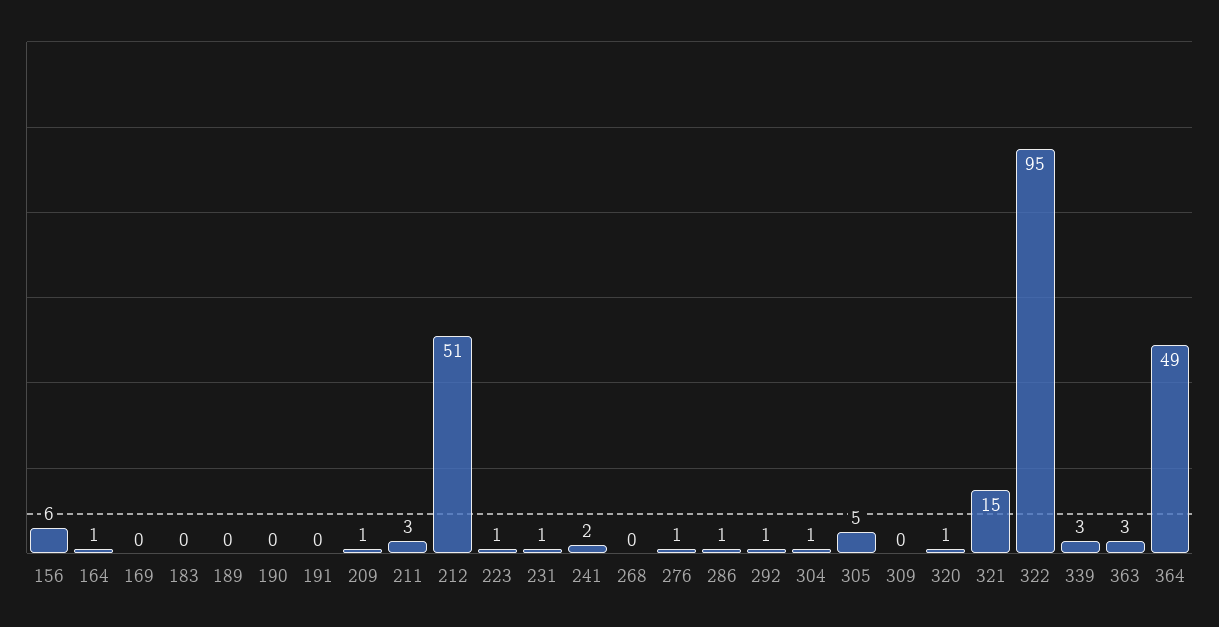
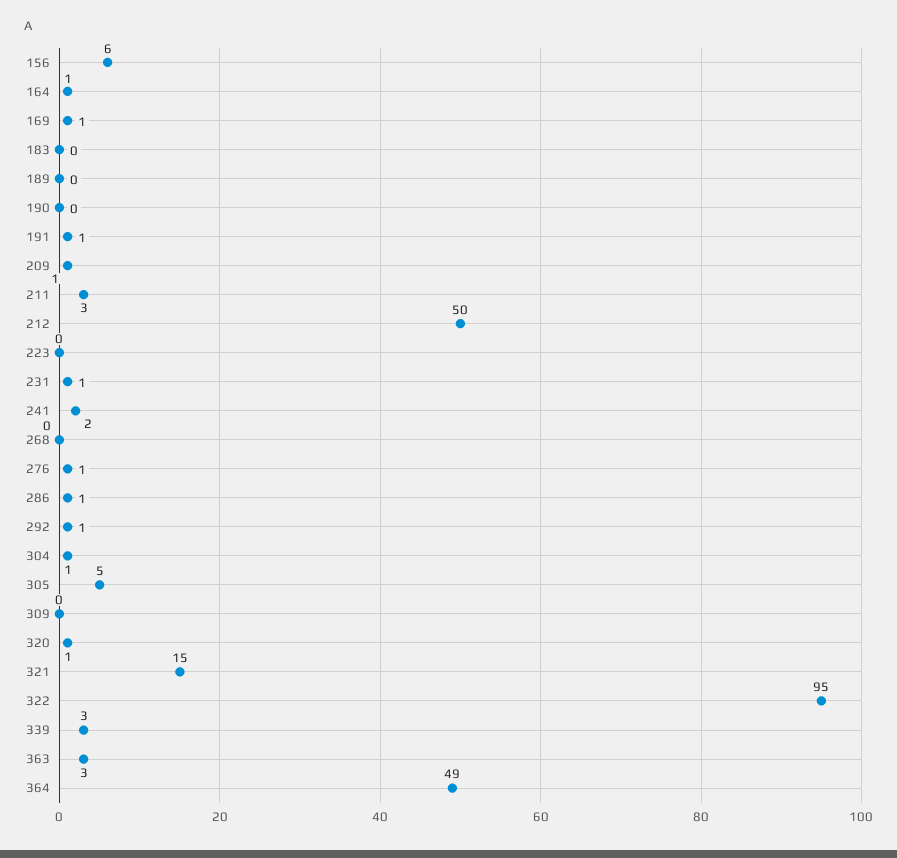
169: 0 -> 1
191: 0 -> 1
212: 51 -> 50
223: 1 -> 0

